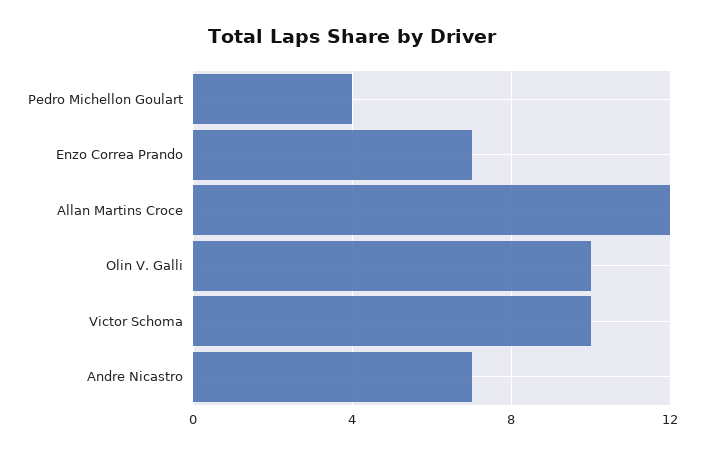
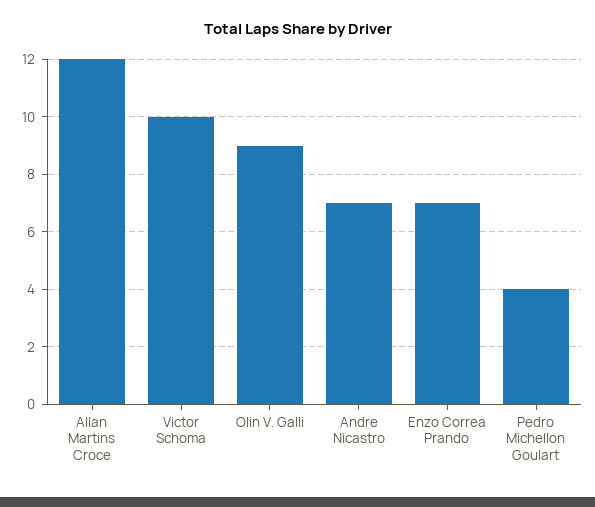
Olin V. Galli: 10 -> 9

